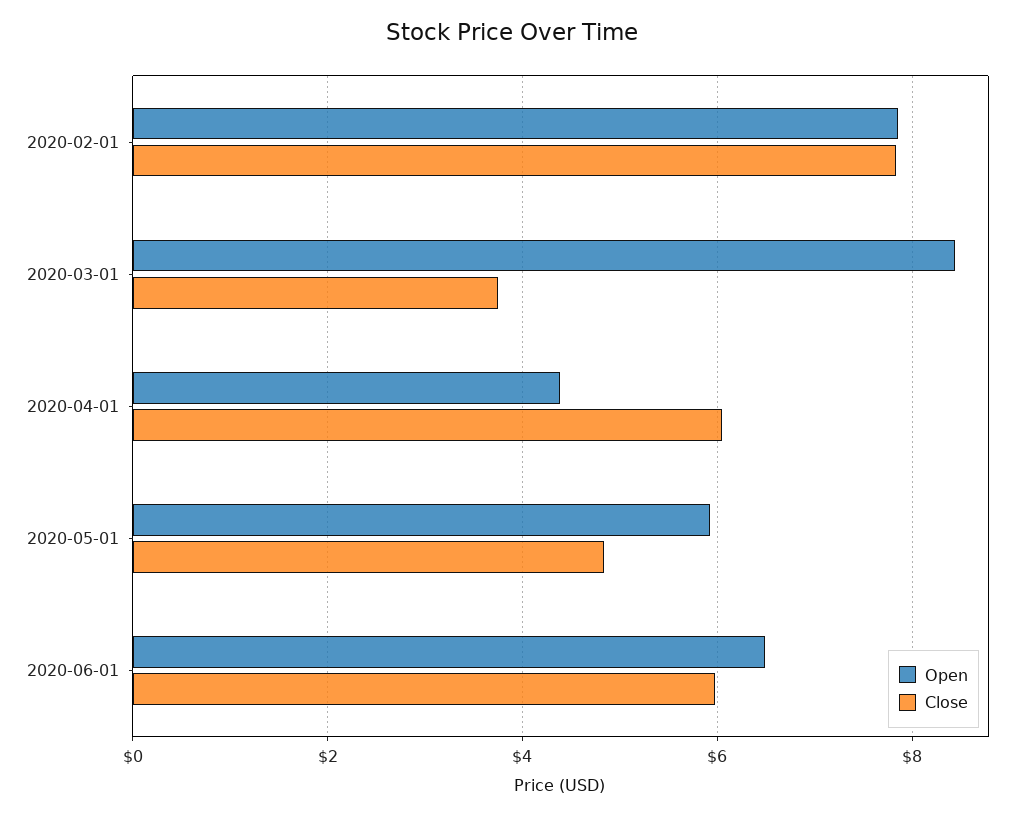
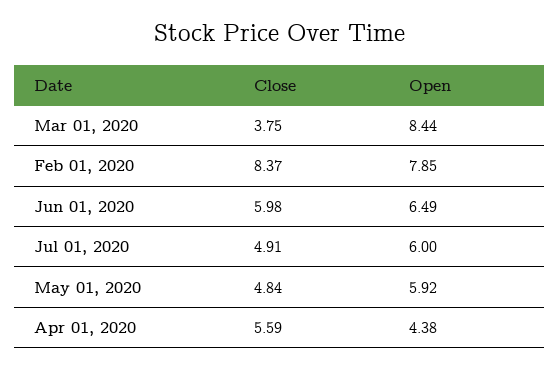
Close, 2020-02-01: 7.8 -> 8.37
Close, 2020-04-01: 6 -> 5.59
Close, Jul 01, 2020: none -> 4.91
Open, Jul 01, 2020: none -> 6

